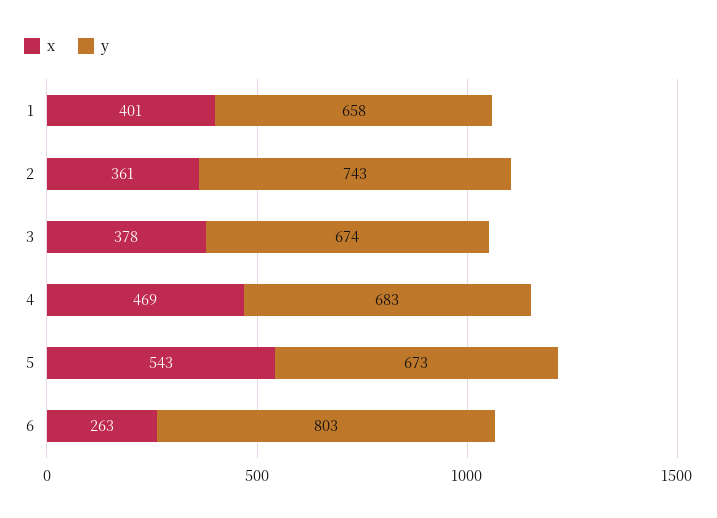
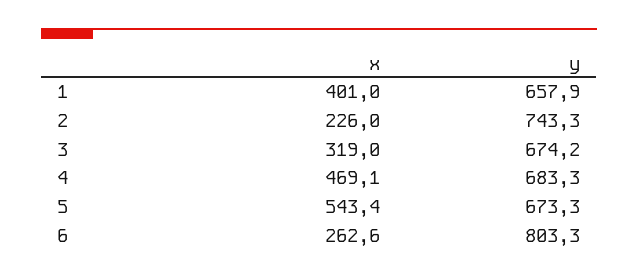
x, 2: 361 -> 226
x, 3: 378 -> 319

